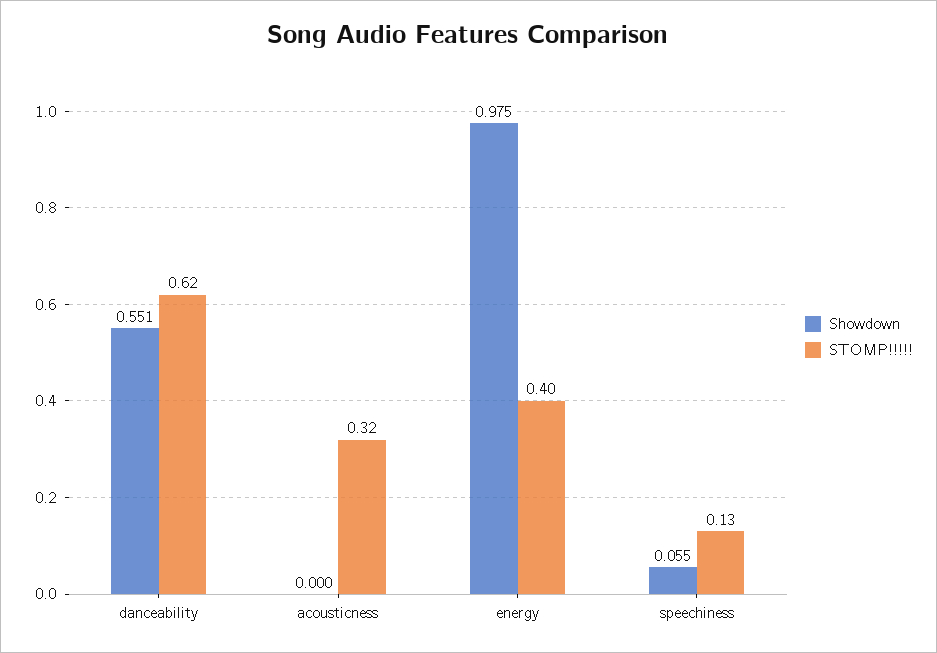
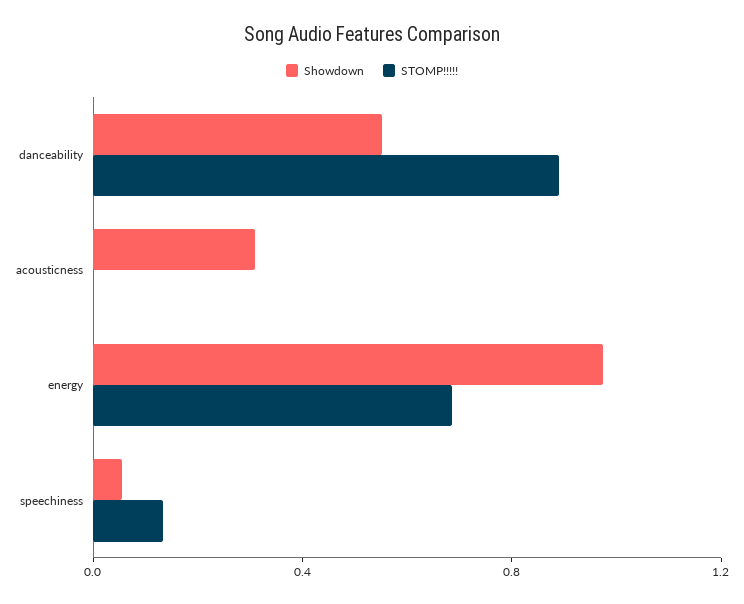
STOMP!!!!!, danceability: 0.62 -> 0.9
Showdown, acousticness: 0 -> 0.3
STOMP!!!!!, acousticness: 0.32 -> 0
STOMP!!!!!, energy: 0.4 -> 0.7

